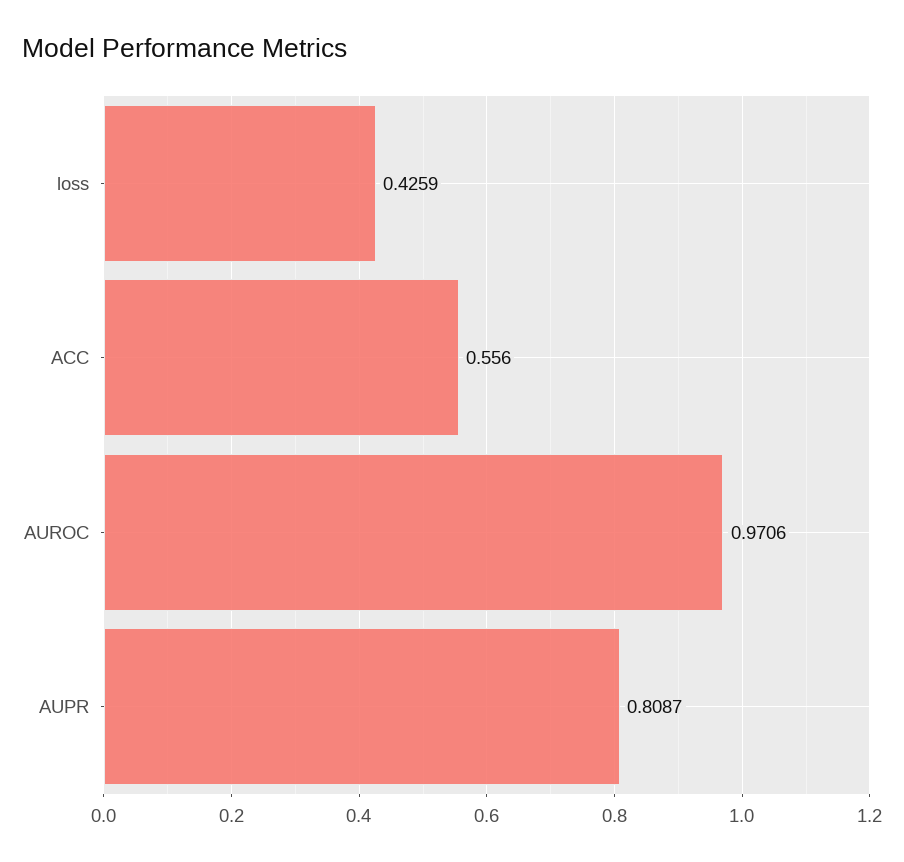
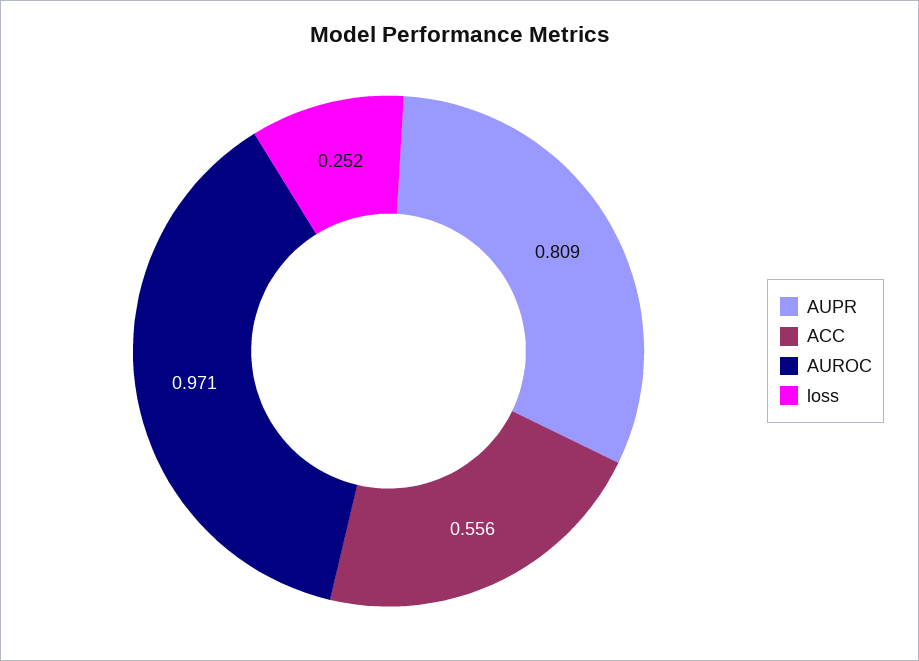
loss: 0.4259 -> 0.252

